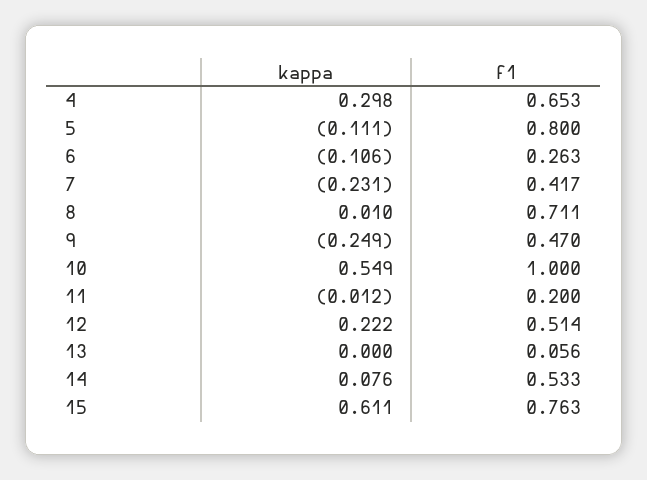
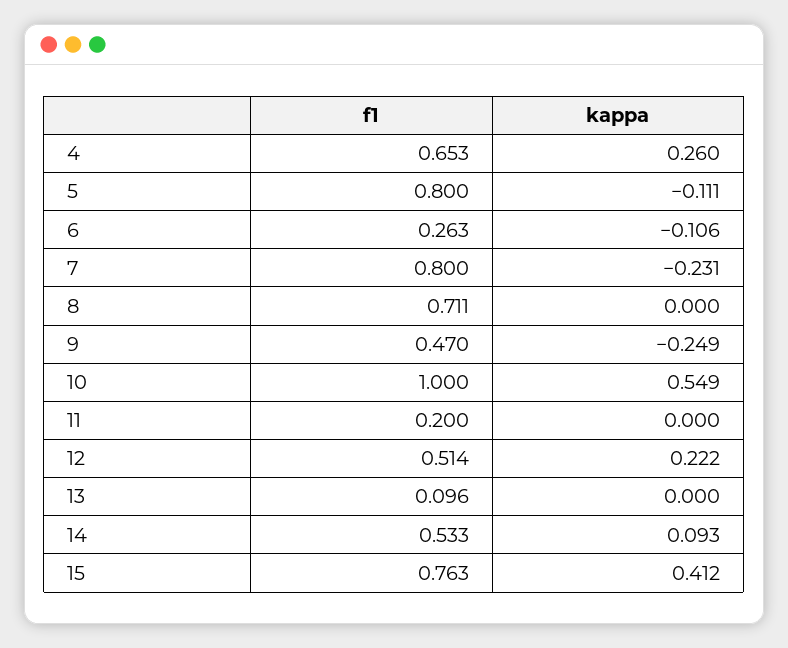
kappa, 4: 0.298 -> 0.26
f1, 7: 0.417 -> 0.8
kappa, 8: 0.01 -> 0
kappa, 11: -0.012 -> 0
f1, 13: 0.056 -> 0.096
kappa, 14: 0.076 -> 0.093
kappa, 15: 0.611 -> 0.412

